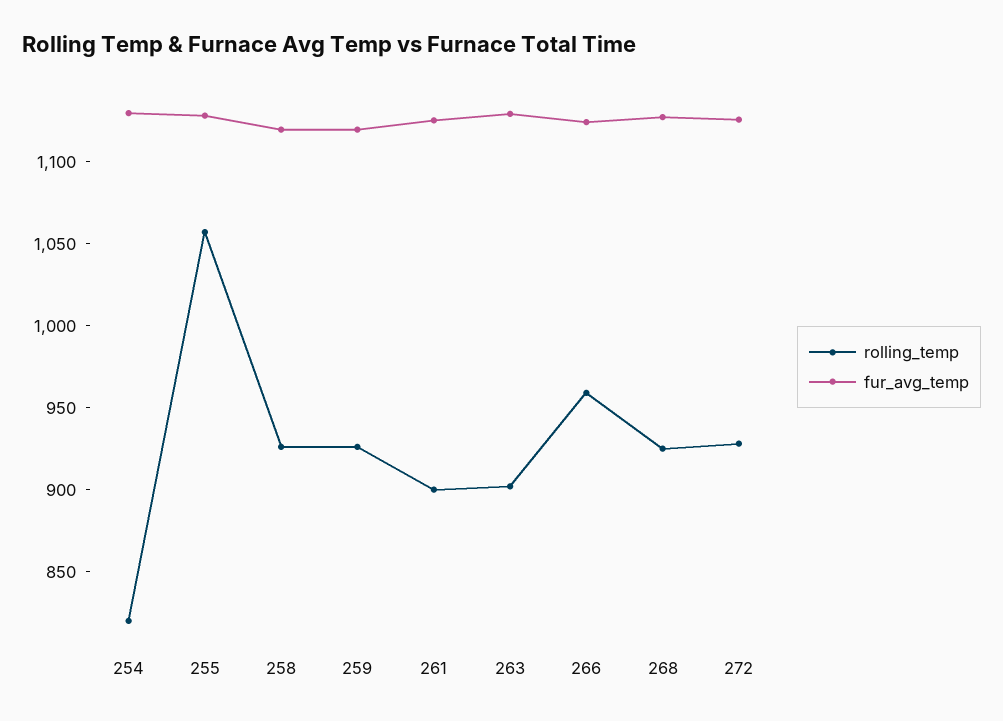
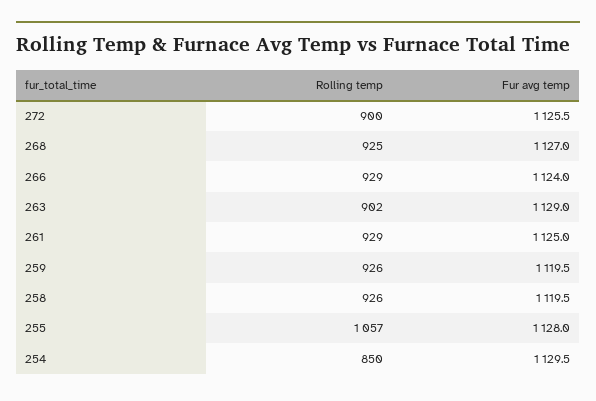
rolling_temp, 254: 820 -> 850
rolling_temp, 261: 900 -> 929
rolling_temp, 266: 960 -> 929
rolling_temp, 272: 930 -> 900

